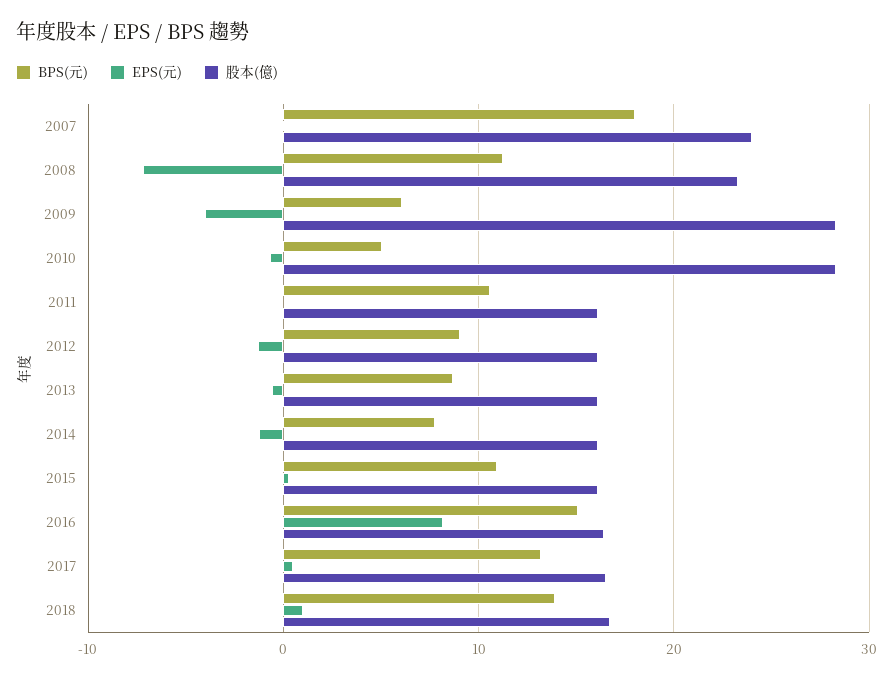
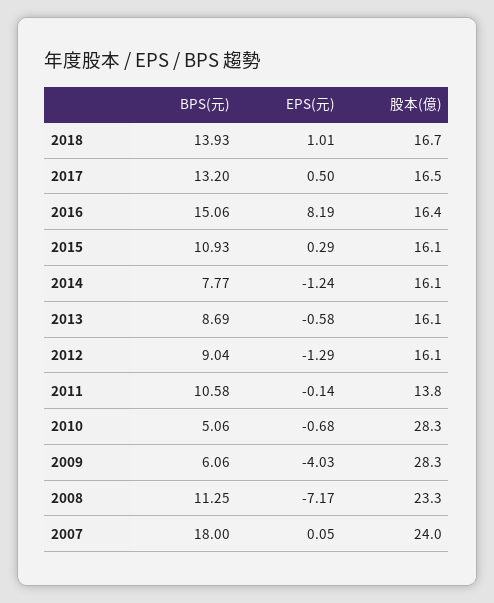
股本(億), 2011: 16 -> 13.8

